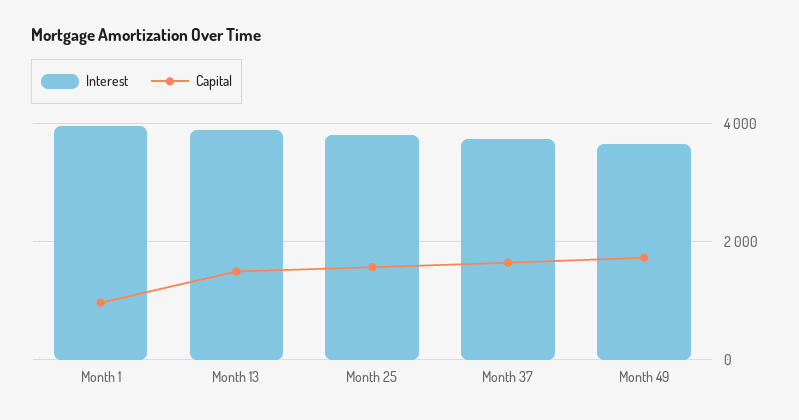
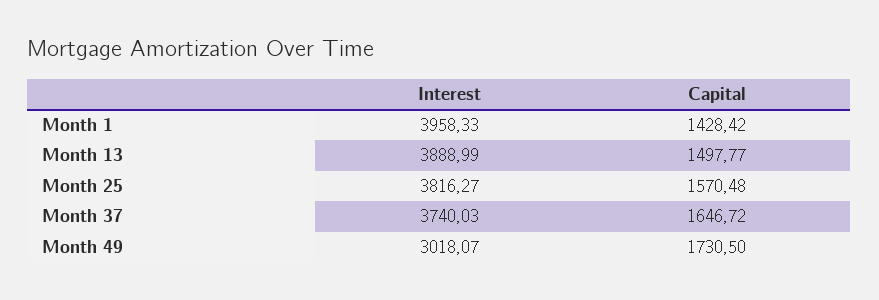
Capital, Month 1: 1000 -> 1428.42
Interest, Month 49: 3600 -> 3018.07

